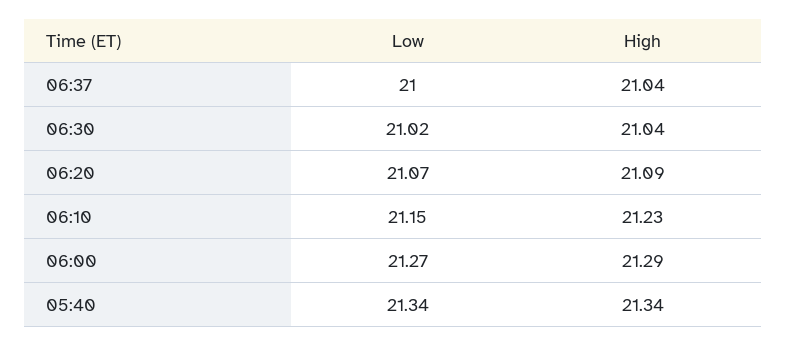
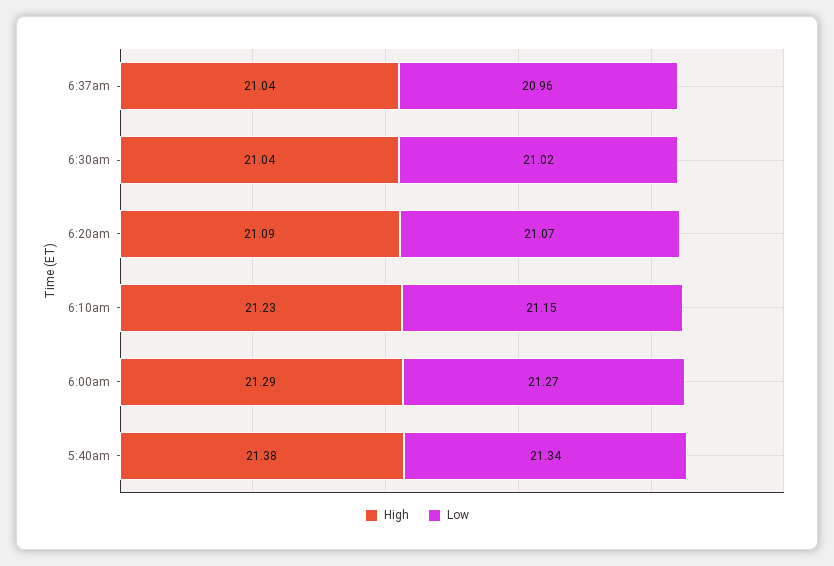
Low, 06:37: 21 -> 20.96
High, 05:40: 21.34 -> 21.38

